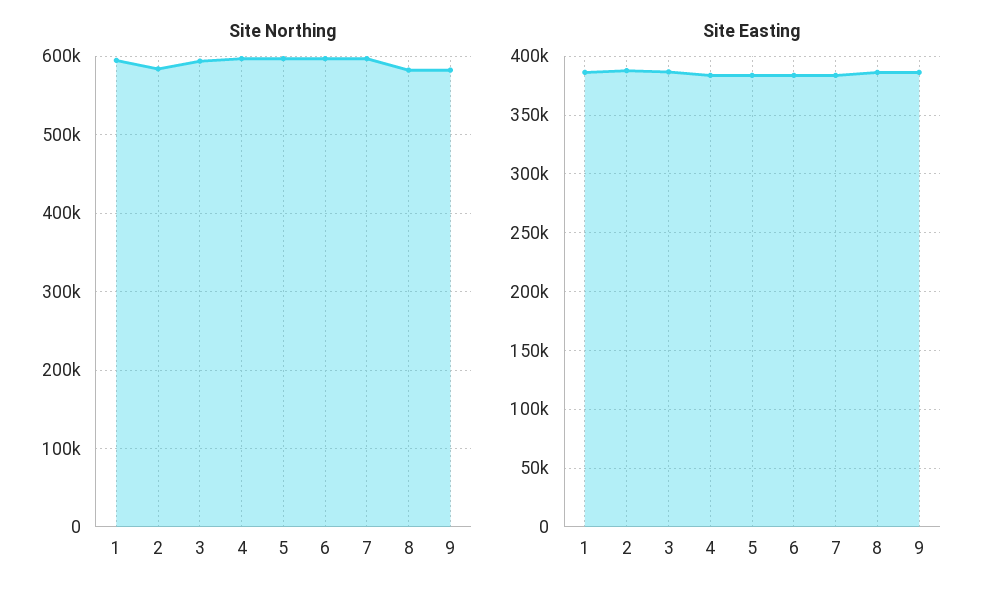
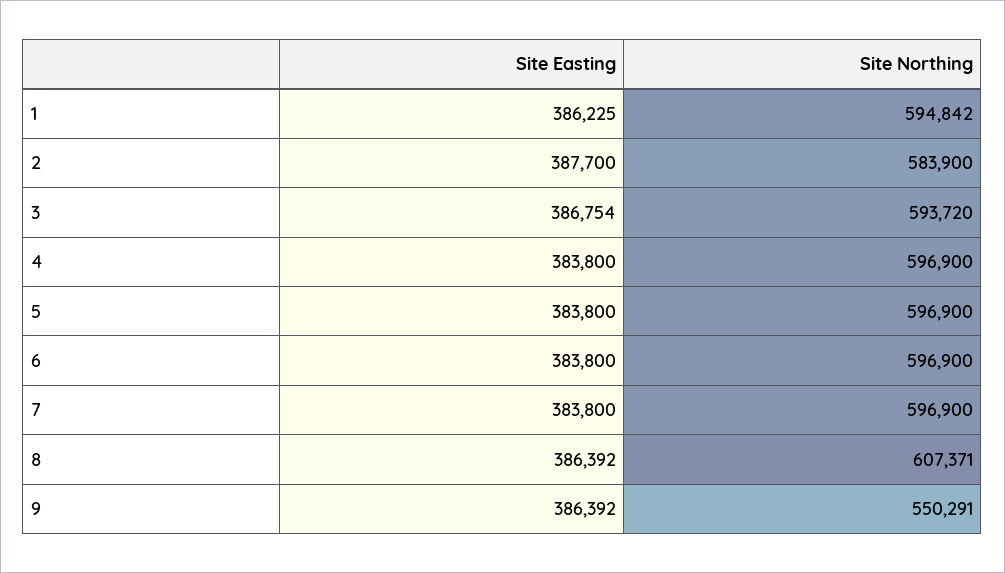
Site Northing, 8: 580000 -> 607371
Site Northing, 9: 580000 -> 550291

